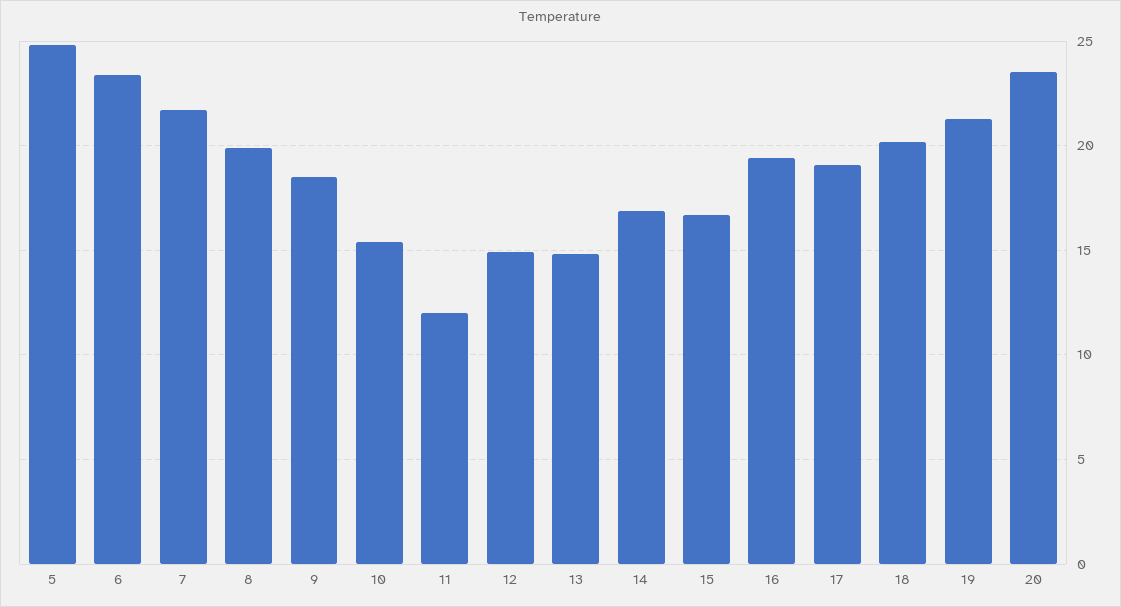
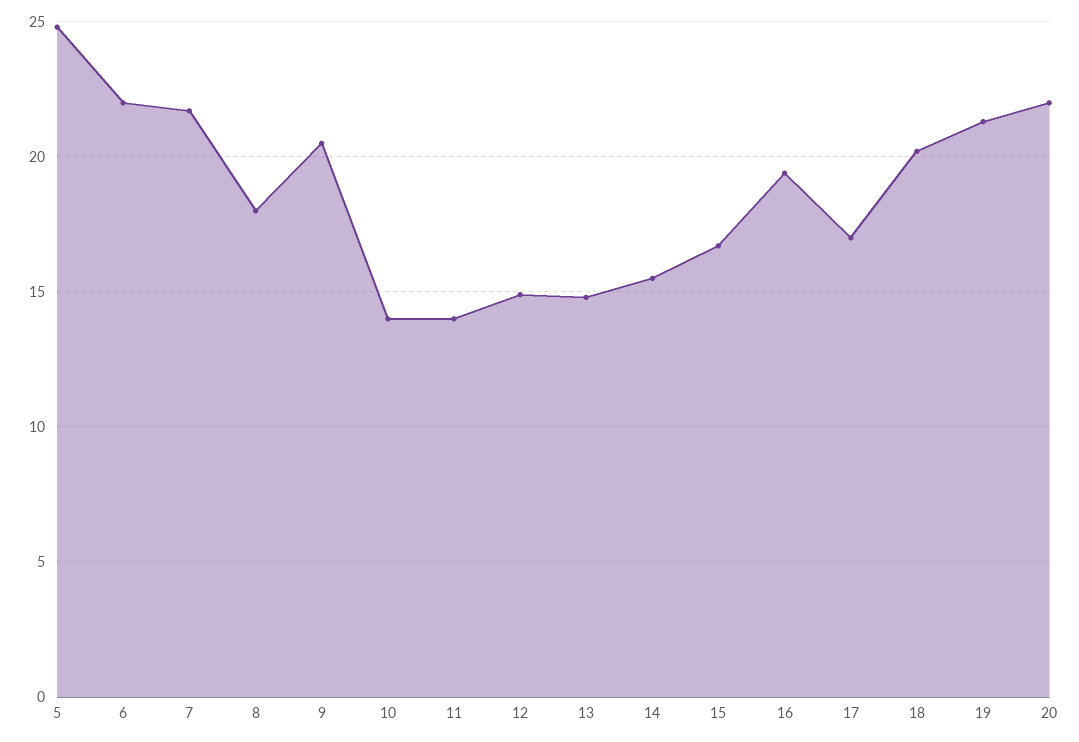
6: 23.5 -> 22
8: 20 -> 18
9: 18.5 -> 20.5
10: 15.5 -> 14
11: 12 -> 14
14: 17 -> 15.5
17: 19 -> 17
20: 23.5 -> 22

